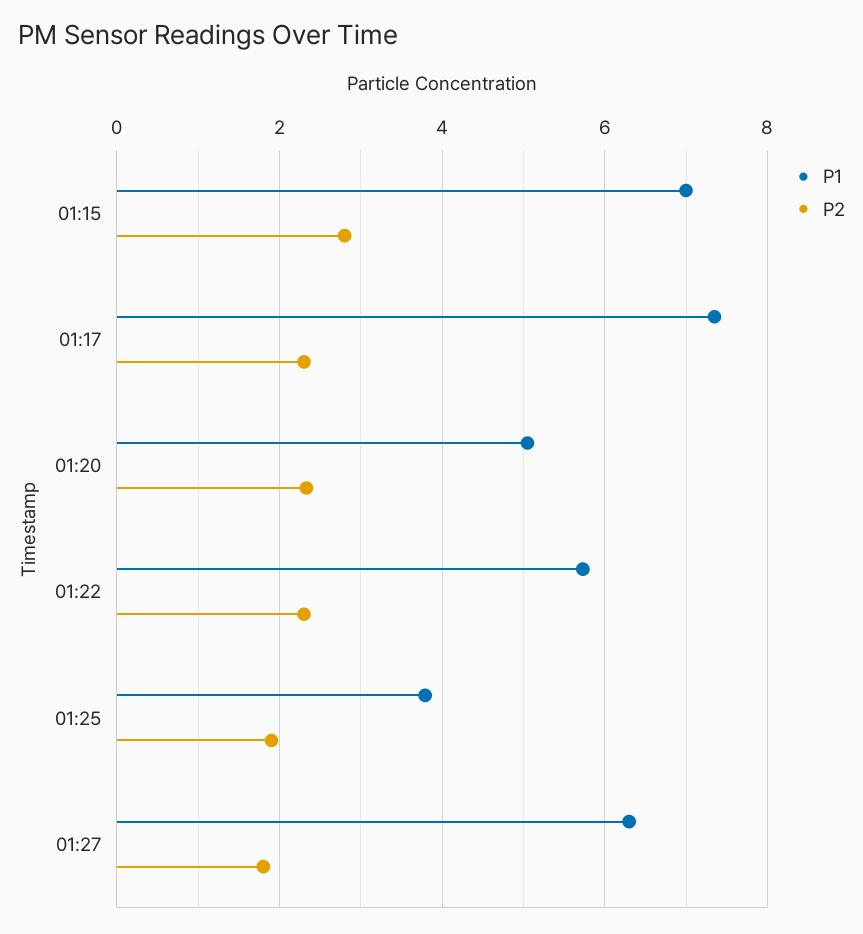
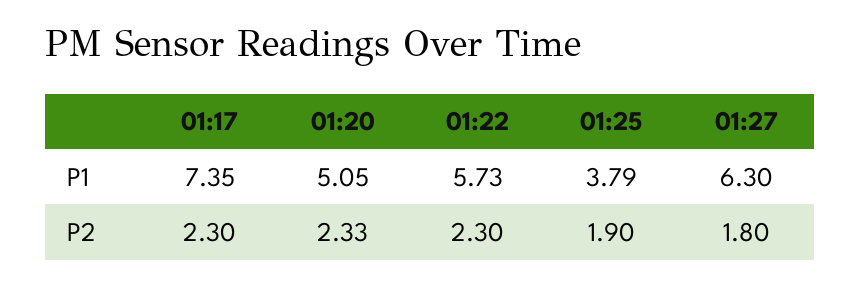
P1, 01:15: 7 -> none
P2, 01:15: 2.8 -> none

